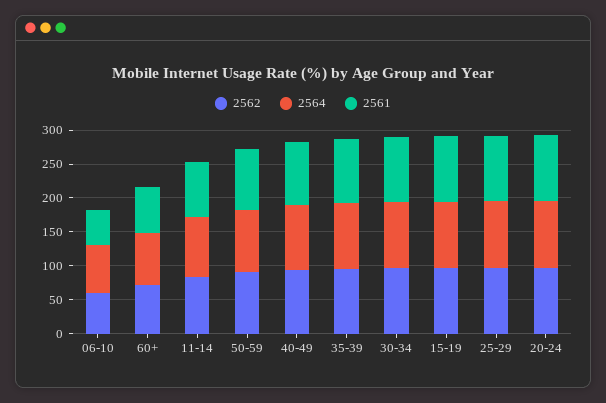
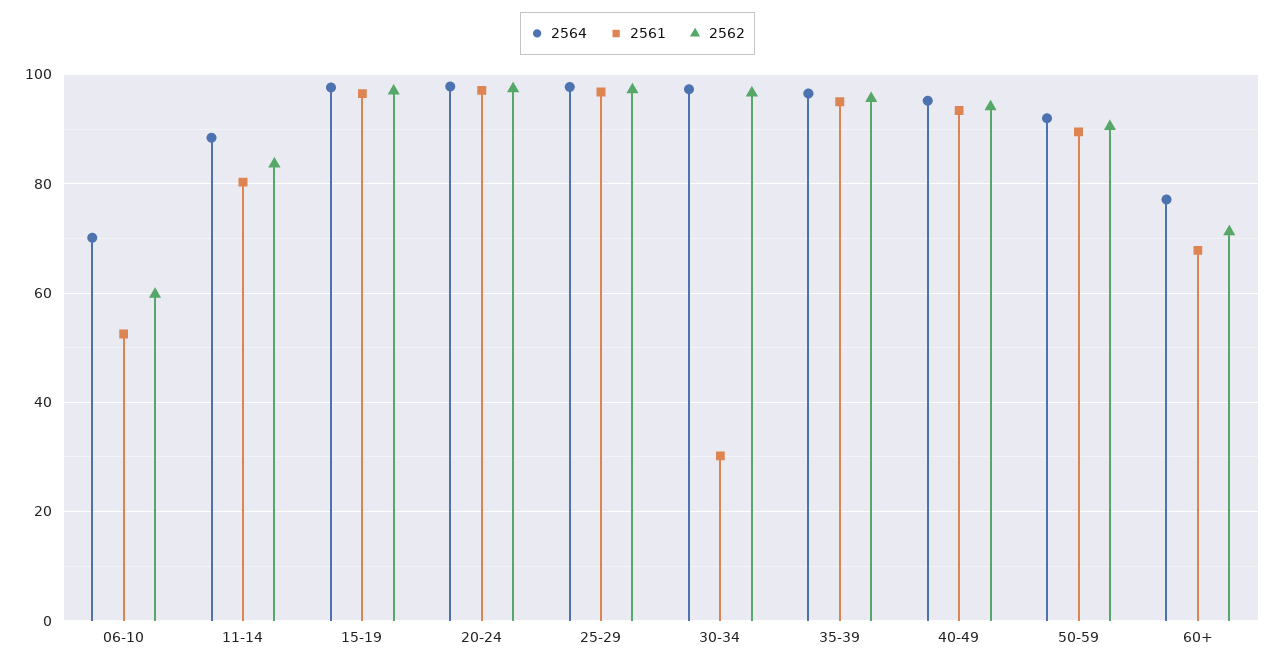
2561, 30-34: 100 -> 30

